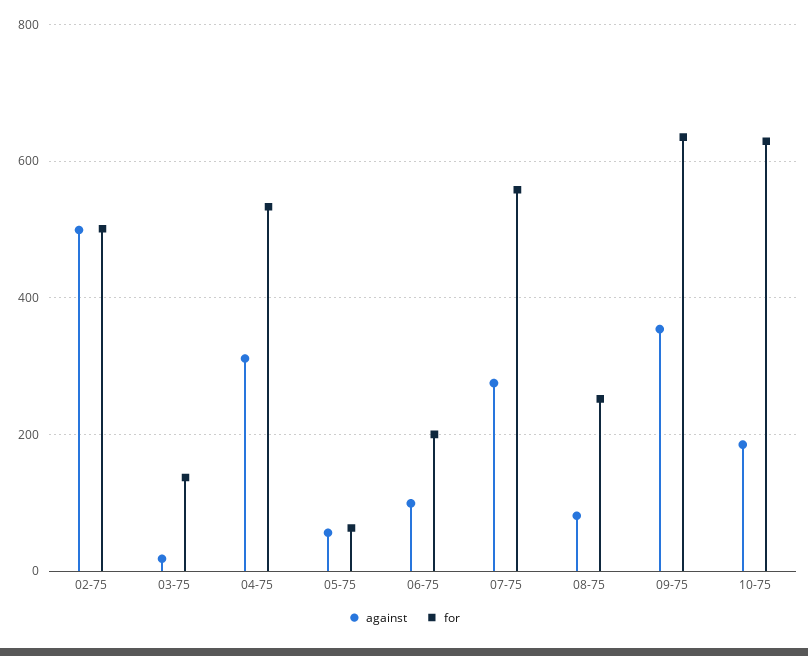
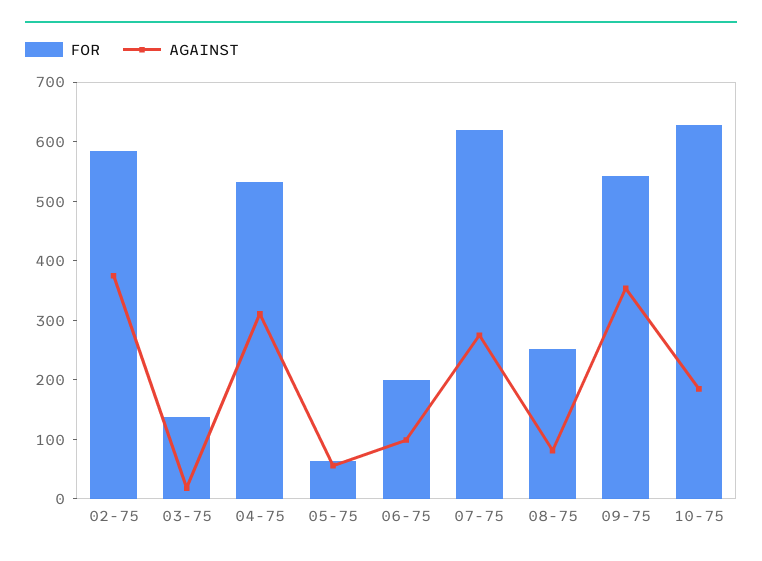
against, 02-75: 500 -> 380
for, 02-75: 500 -> 580
for, 07-75: 560 -> 620
for, 09-75: 640 -> 540

